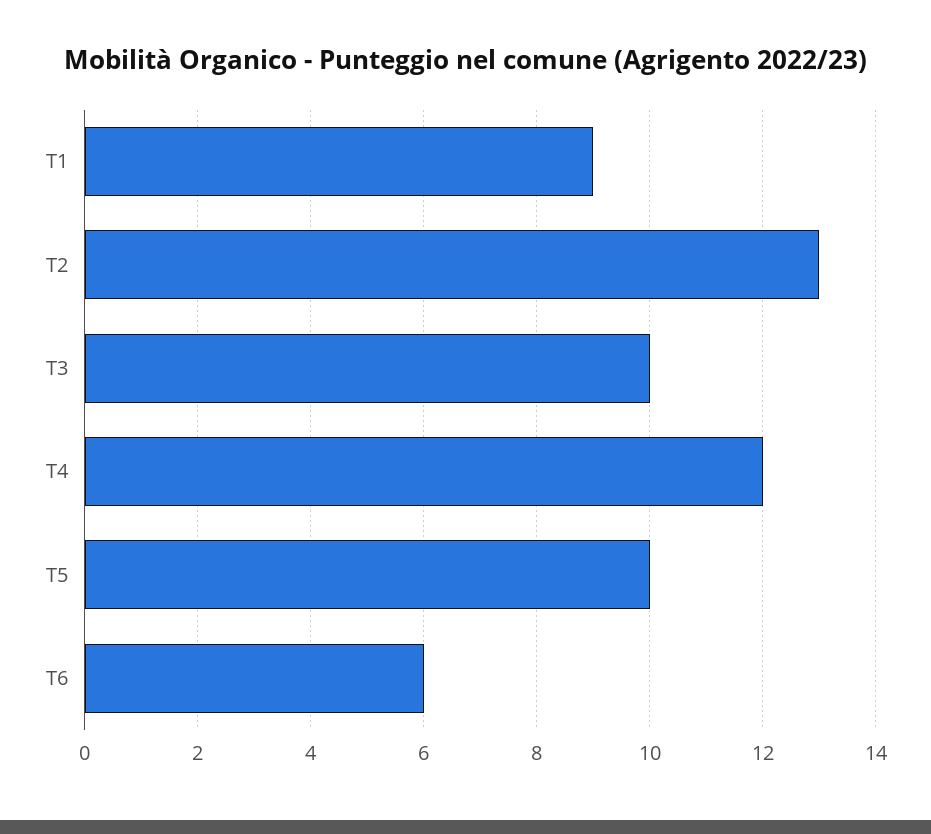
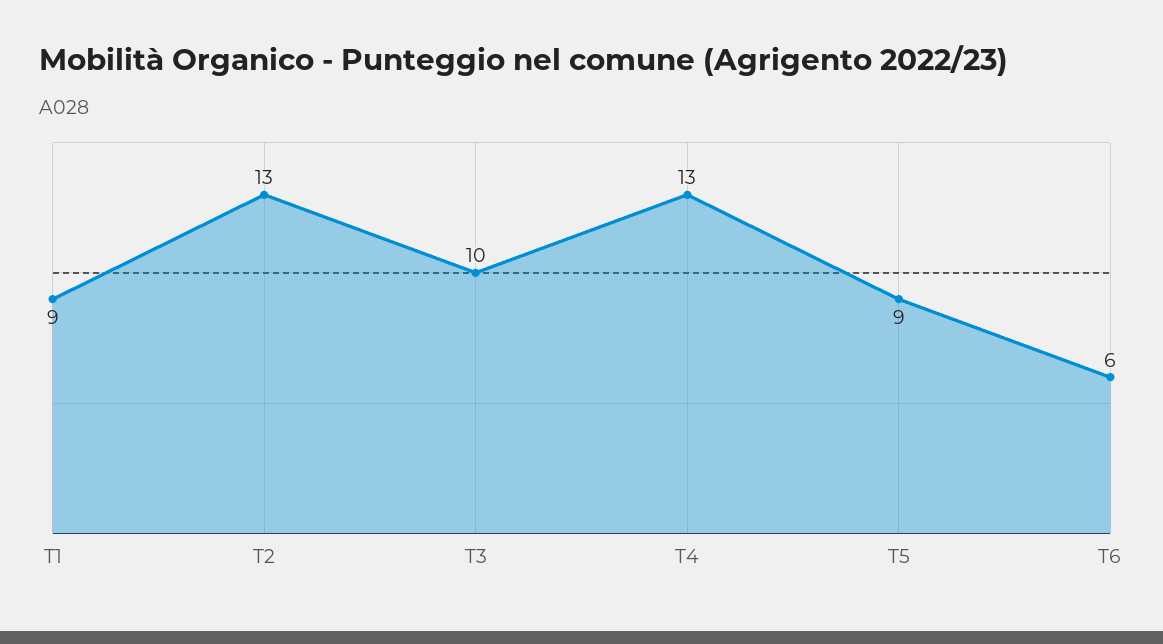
T4: 12 -> 13
T5: 10 -> 9

